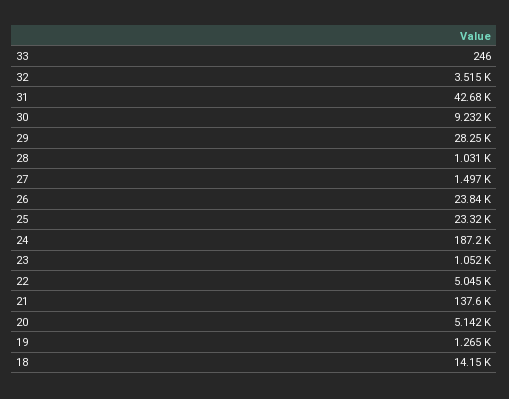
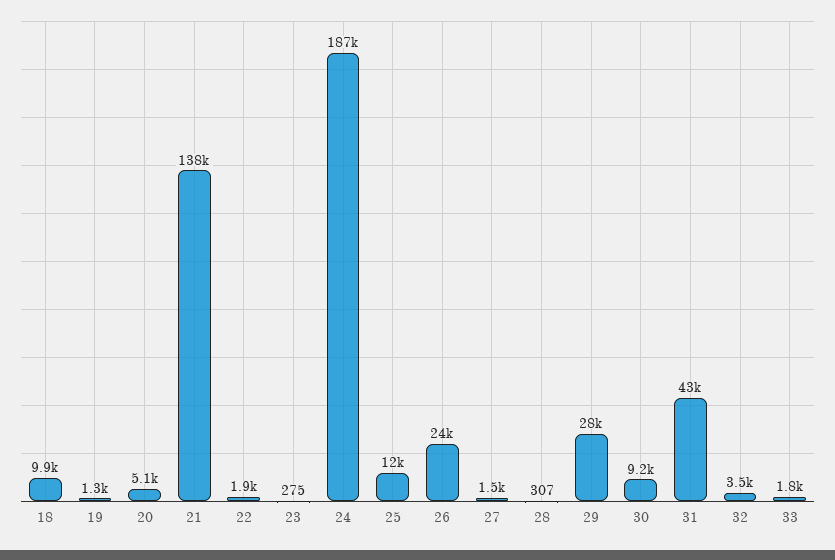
33: 246 -> 1800
28: 1031 -> 307
25: 23320 -> 12000
23: 1052 -> 275
22: 5045 -> 1900
18: 14150 -> 9900

